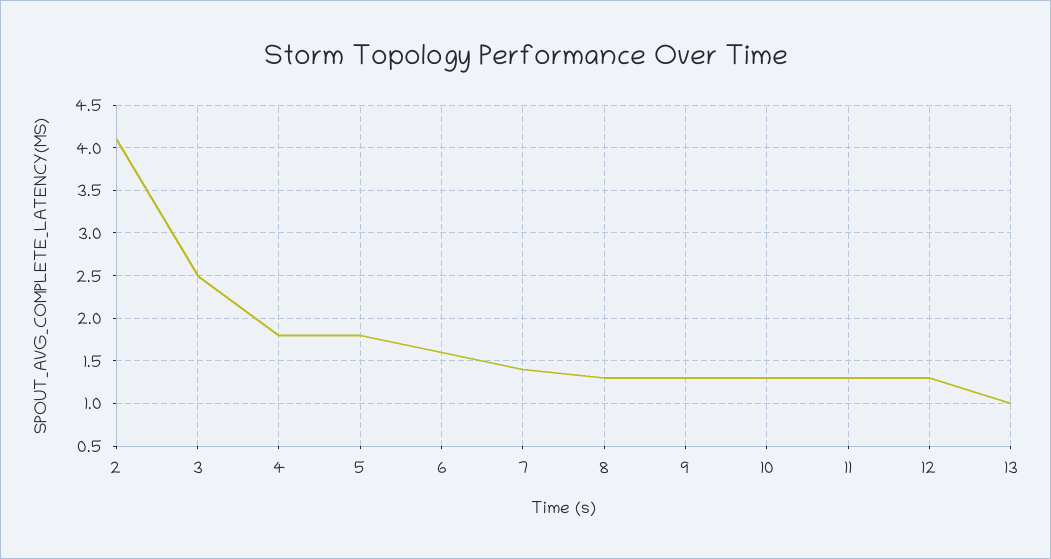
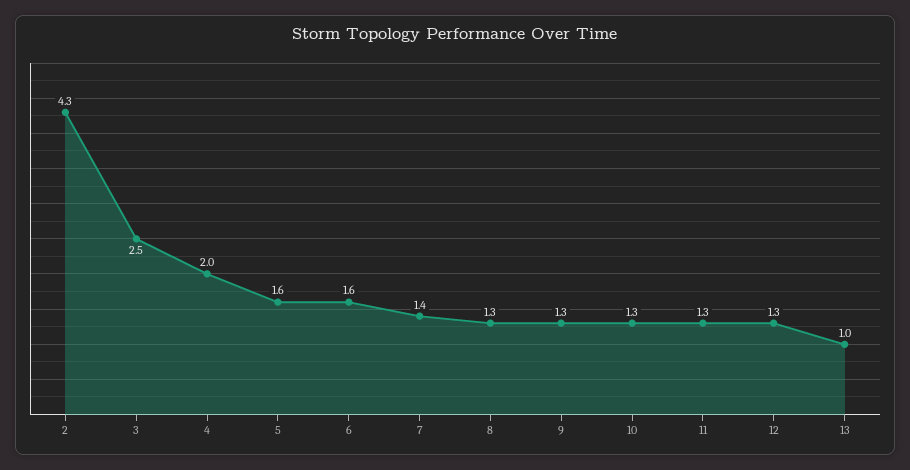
2: 4.1 -> 4.3
4: 1.8 -> 2
5: 1.8 -> 1.6

